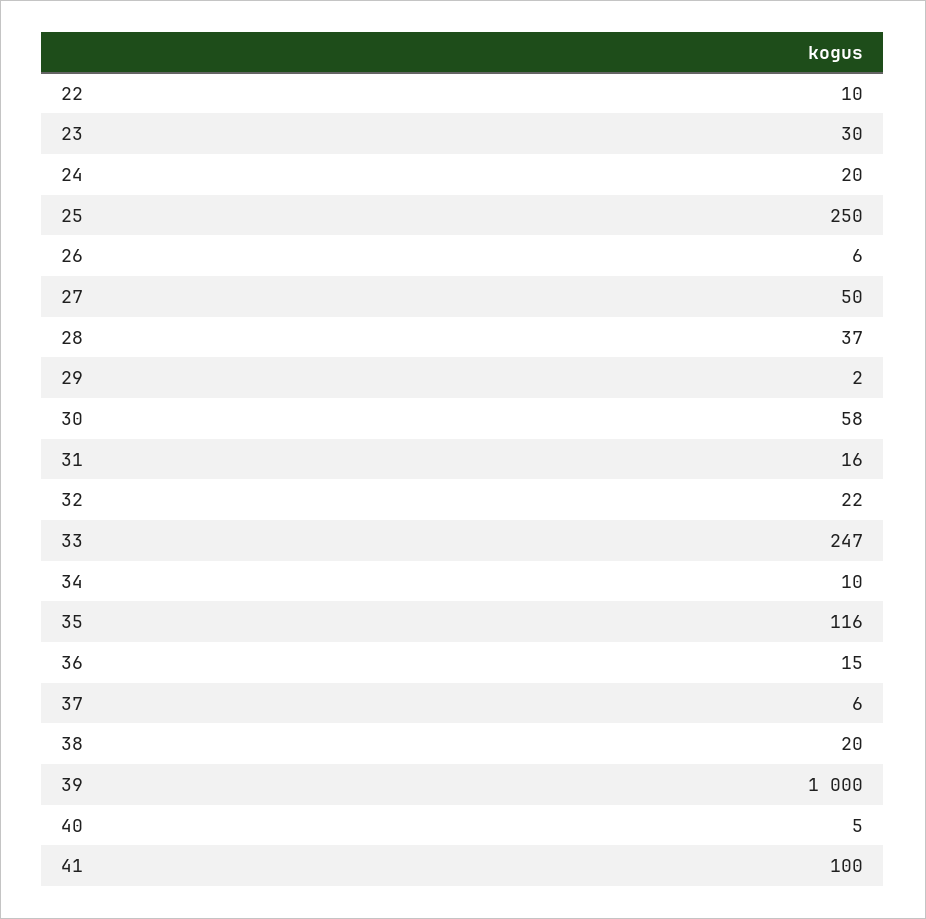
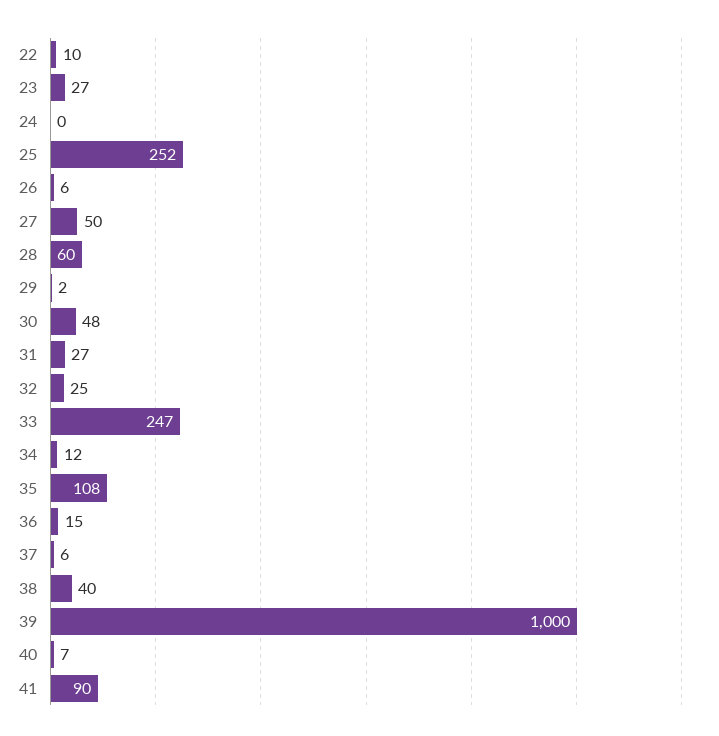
23: 30 -> 27
24: 20 -> 0
25: 250 -> 252
28: 37 -> 60
30: 58 -> 48
31: 16 -> 27
32: 22 -> 25
34: 10 -> 12
35: 116 -> 108
38: 20 -> 40
40: 5 -> 7
41: 100 -> 90

